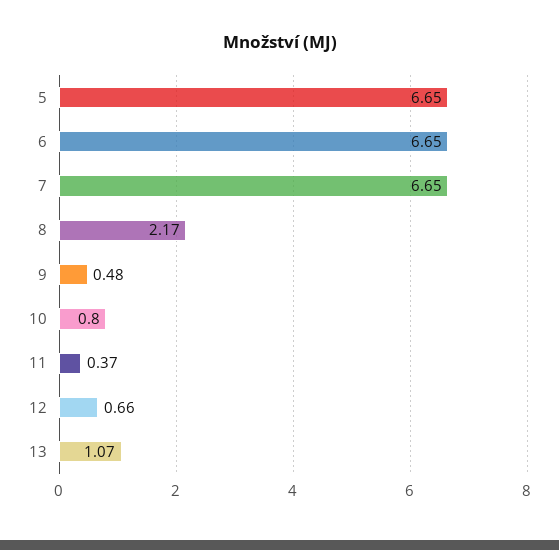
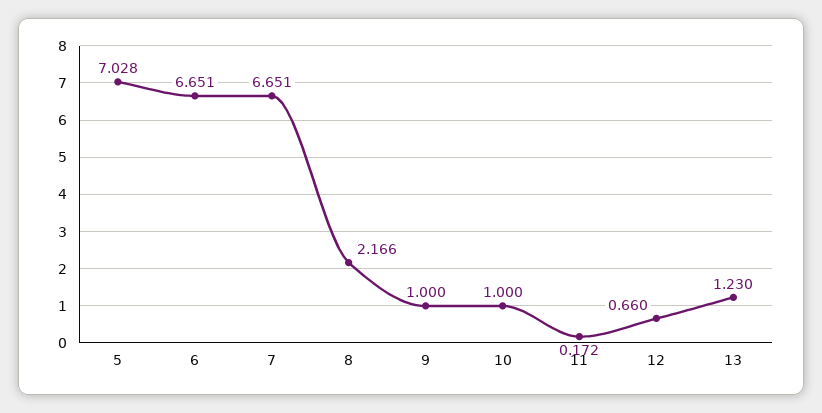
5: 6.65 -> 7.028
9: 0.48 -> 1
10: 0.8 -> 1
11: 0.37 -> 0.172
13: 1.07 -> 1.23

